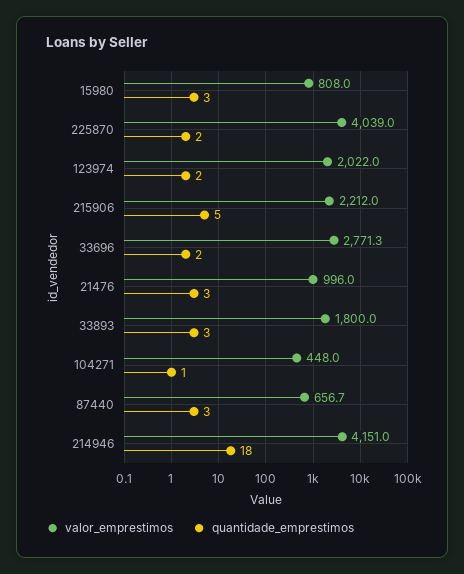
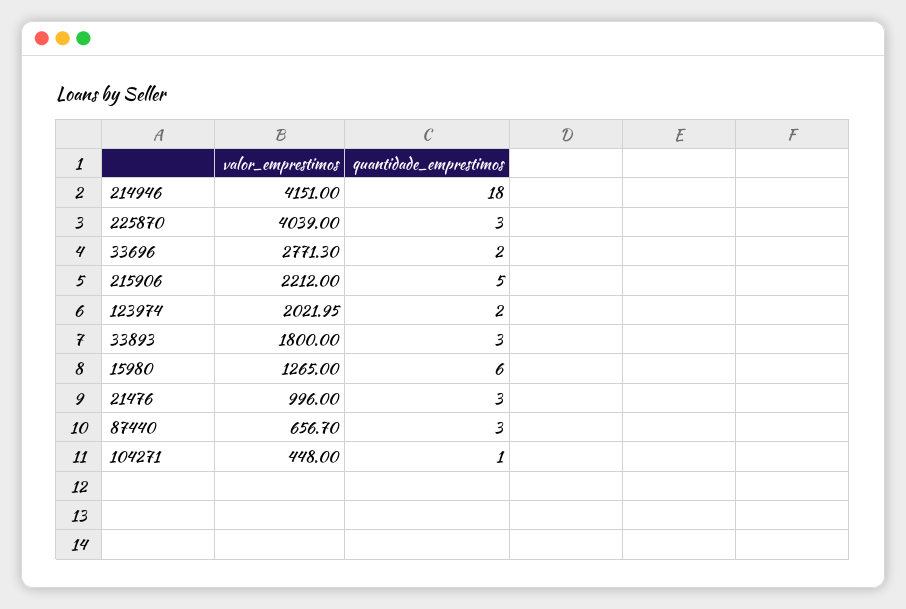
valor_emprestimos, 15980: 808 -> 1265
quantidade_emprestimos, 15980: 3 -> 6
quantidade_emprestimos, 225870: 2 -> 3

